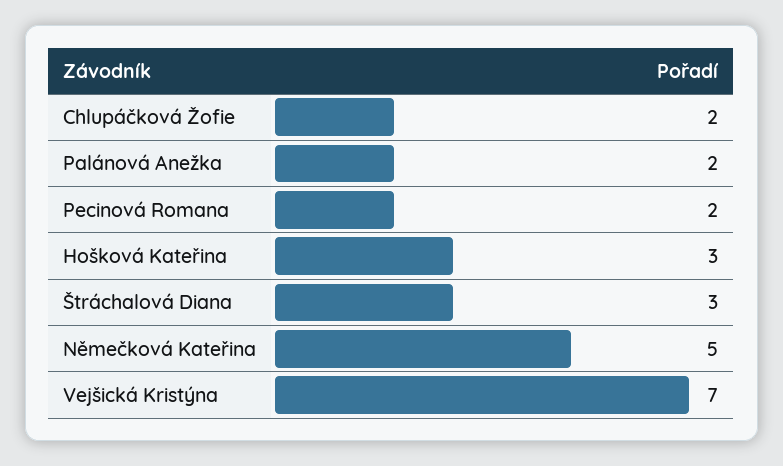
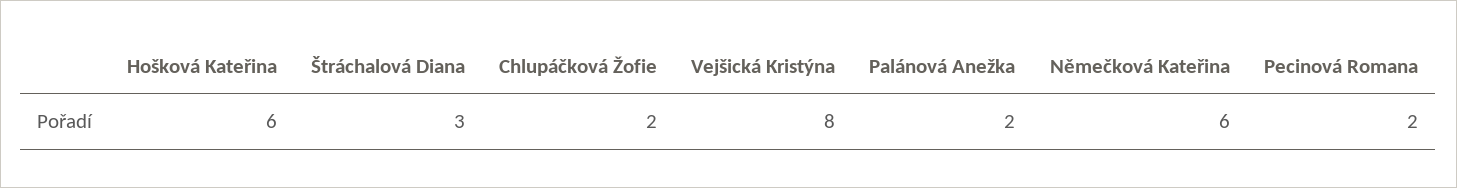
Hošková Kateřina: 3 -> 6
Němečková Kateřina: 5 -> 6
Vejšická Kristýna: 7 -> 8

